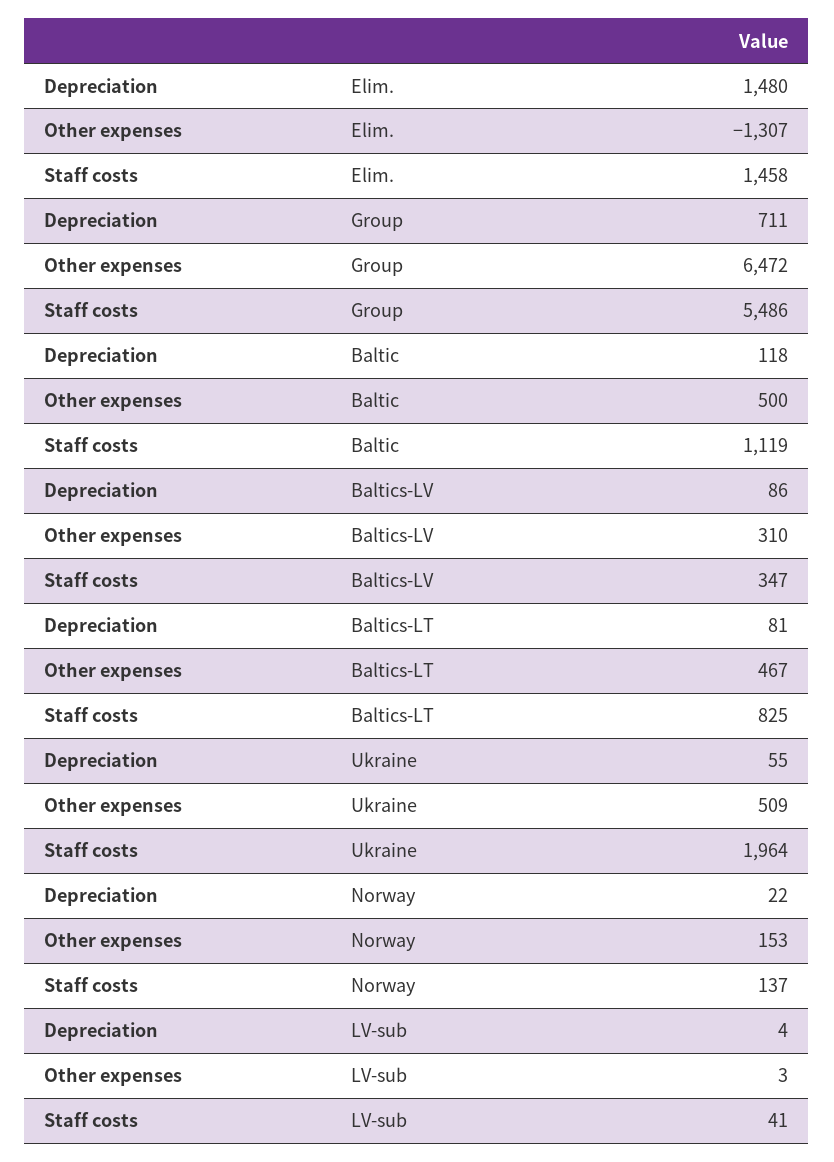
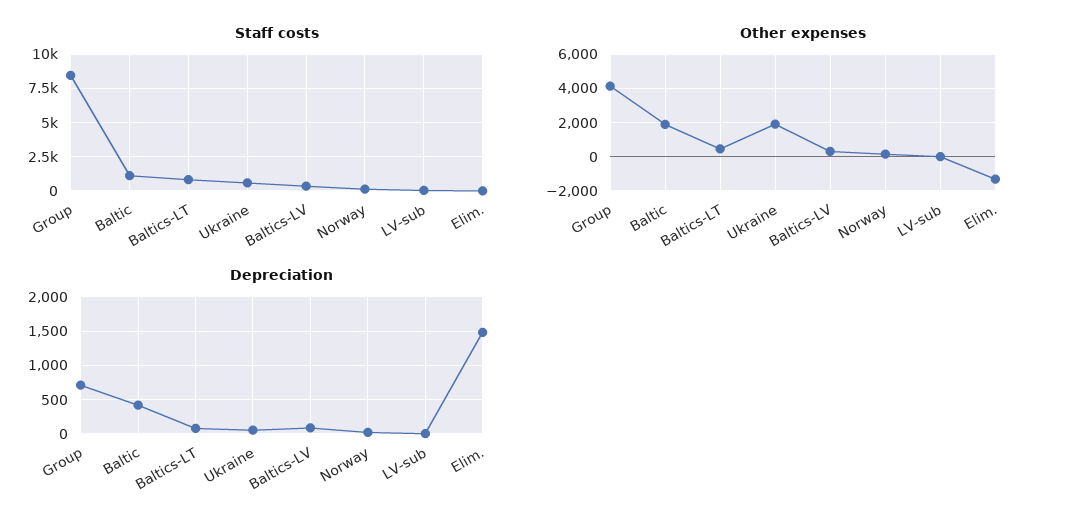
Staff costs, Elim.: 1458 -> 0
Other expenses, Group: 6472 -> 4000
Staff costs, Group: 5486 -> 8500
Depreciation, Baltic: 118 -> 400
Other expenses, Baltic: 500 -> 2000
Other expenses, Ukraine: 509 -> 2000
Staff costs, Ukraine: 1964 -> 500

